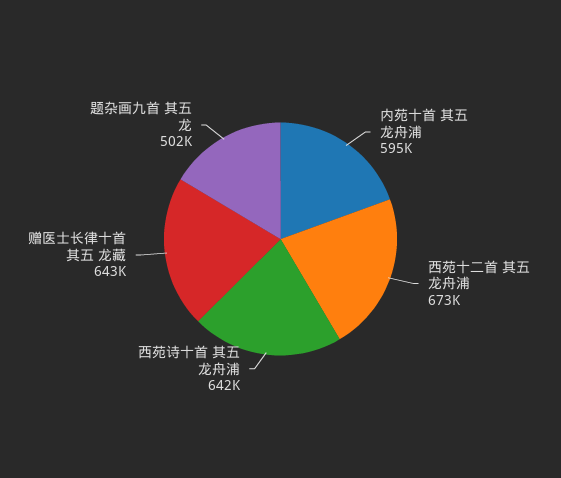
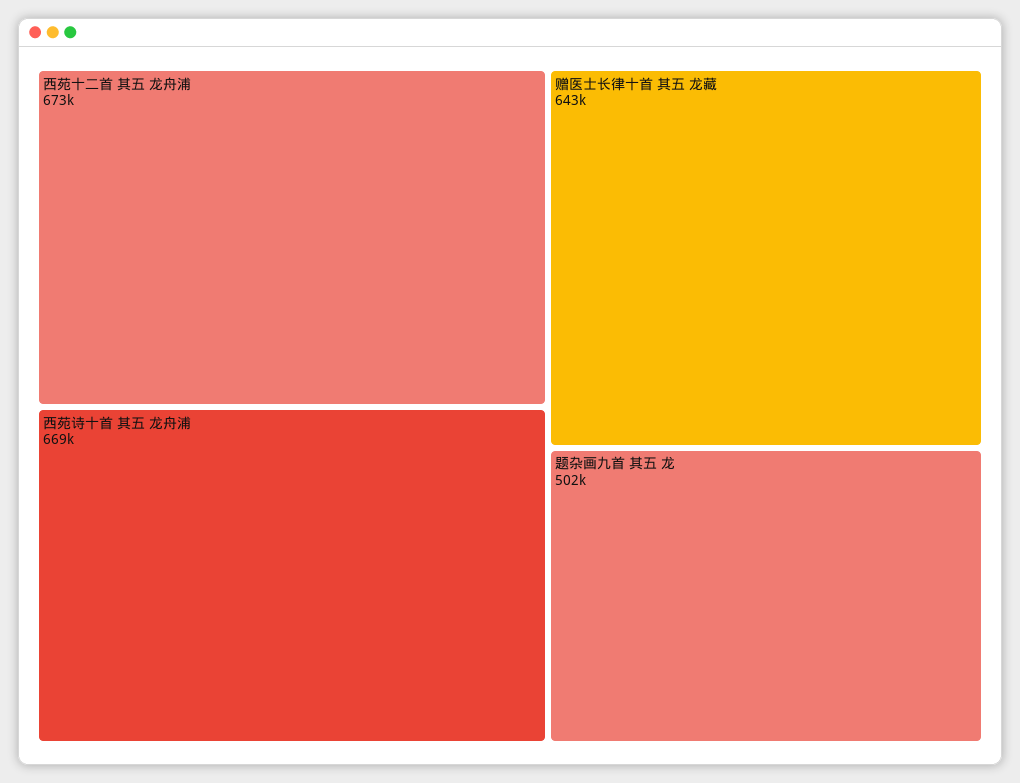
内苑十首 其五 龙舟浦: 595000 -> none
西苑诗十首 其五 龙舟浦: 642000 -> 669000

